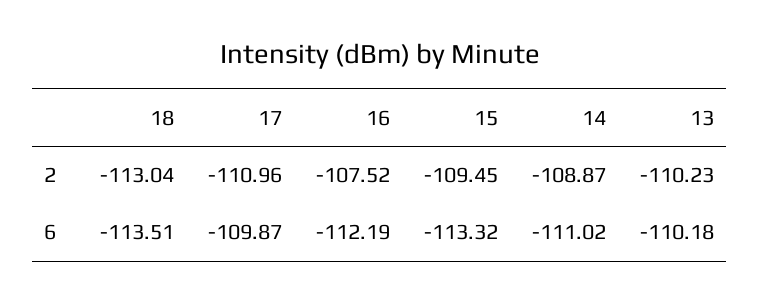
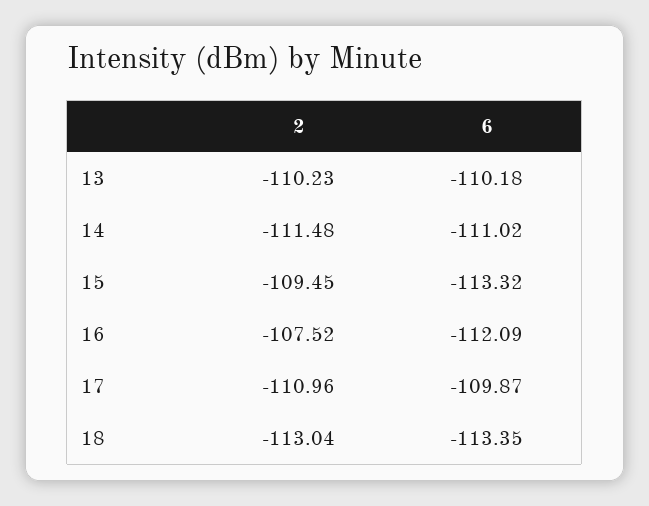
14, 2: -108.87 -> -111.48
18, 6: -113.51 -> -113.35
16, 6: -112.19 -> -112.09

